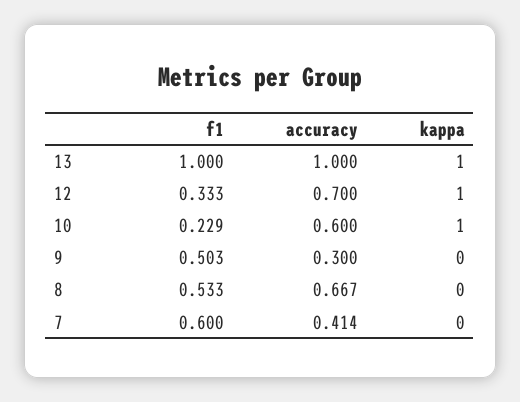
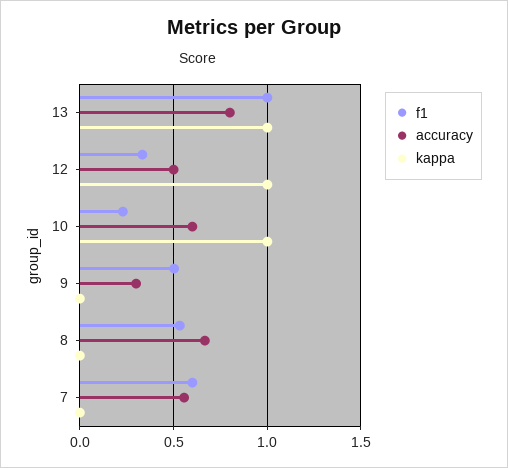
accuracy, 13: 1 -> 0.8
accuracy, 12: 0.7 -> 0.5
accuracy, 7: 0.414 -> 0.55

